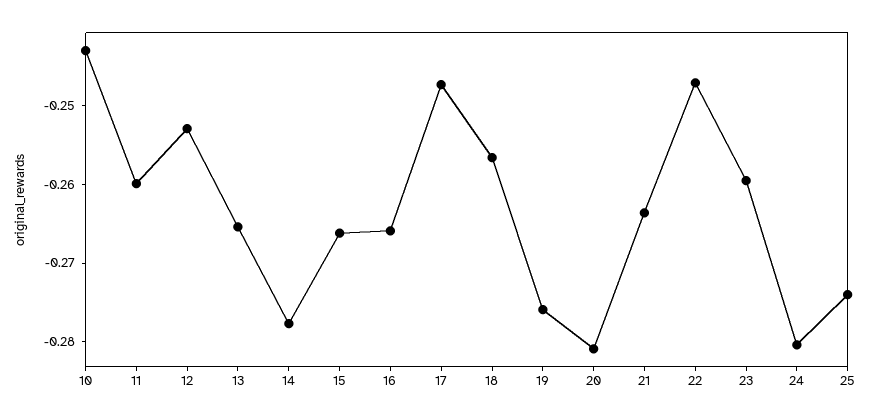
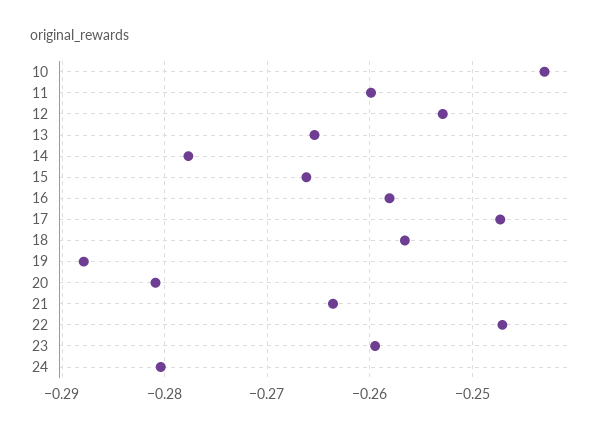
16: -0.266 -> -0.258
19: -0.276 -> -0.288
25: -0.274 -> none

